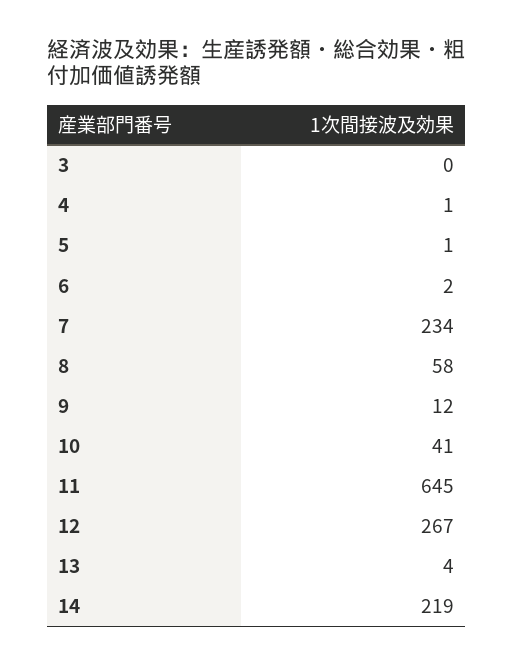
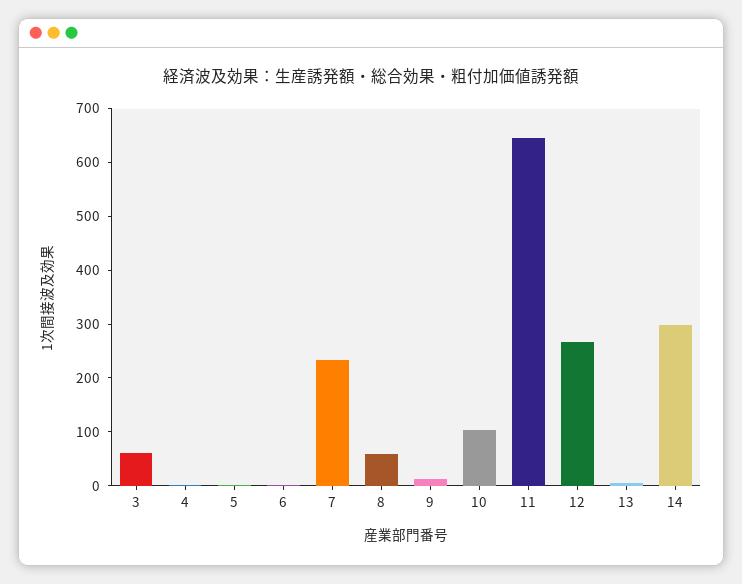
3: 0 -> 60
10: 41 -> 100
14: 219 -> 300

